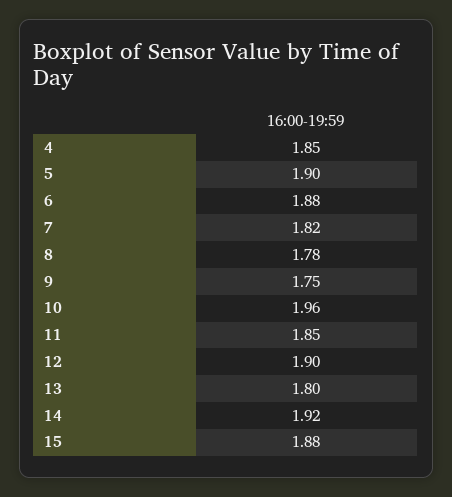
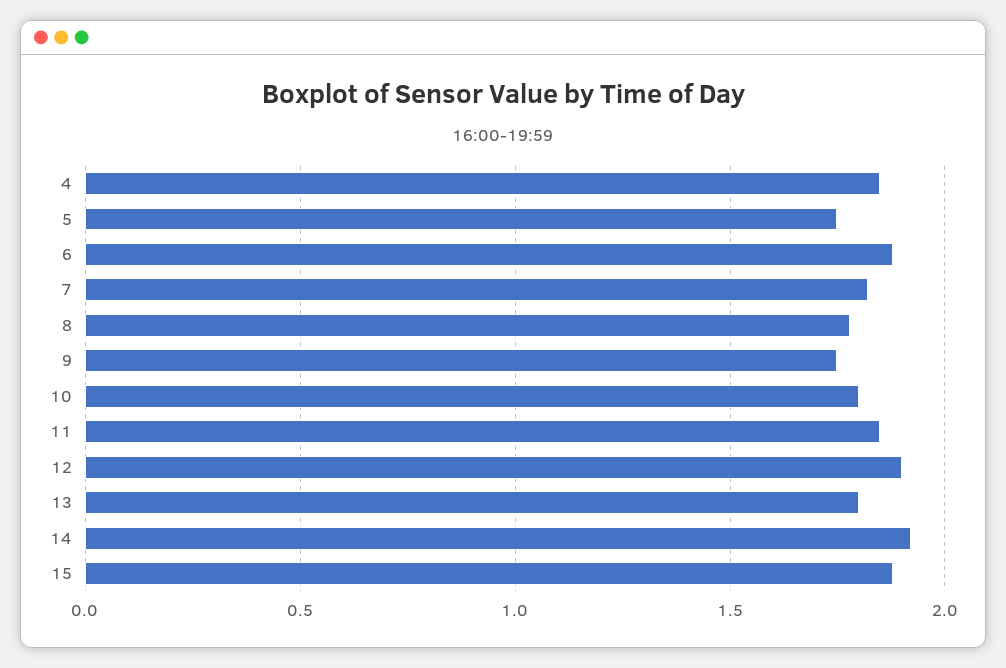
5: 1.9 -> 1.75
10: 1.96 -> 1.8

